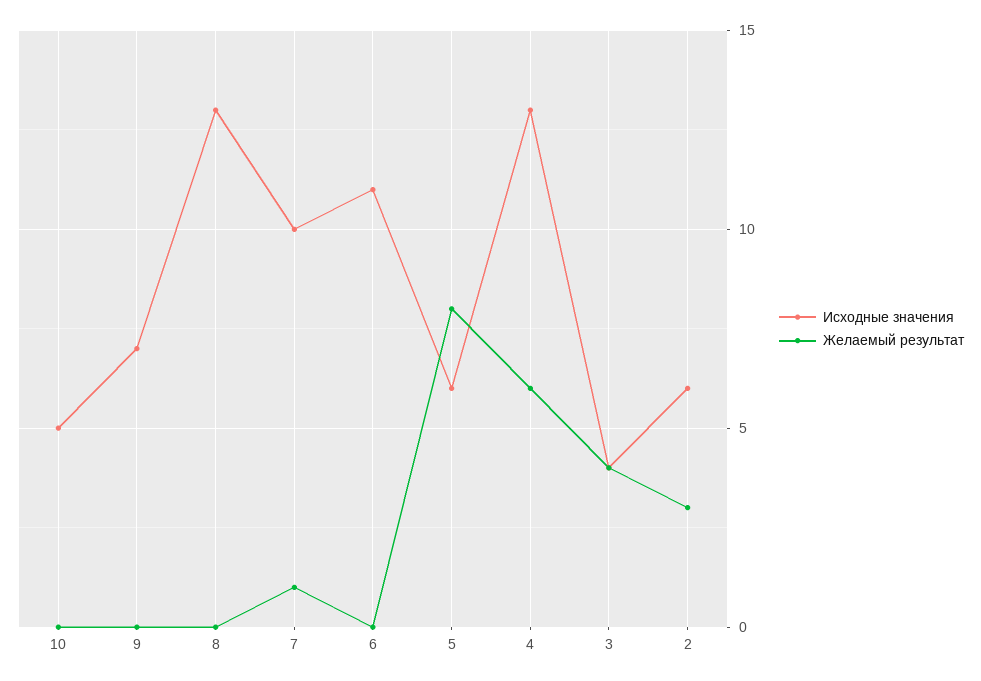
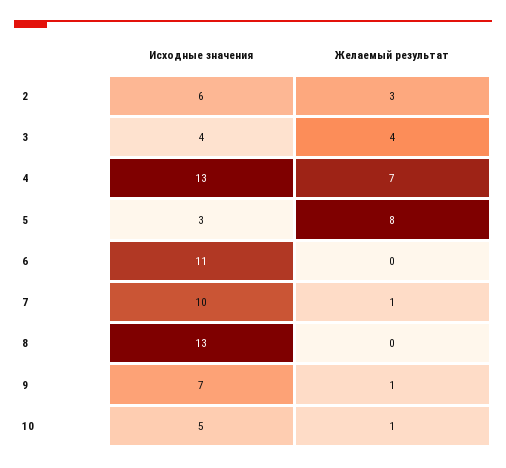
Желаемый результат, 10: 0 -> 1
Желаемый результат, 9: 0 -> 1
Исходные значения, 5: 6 -> 3
Желаемый результат, 4: 6 -> 7

